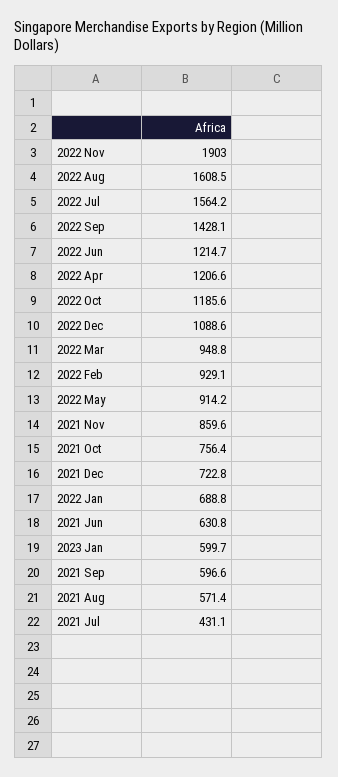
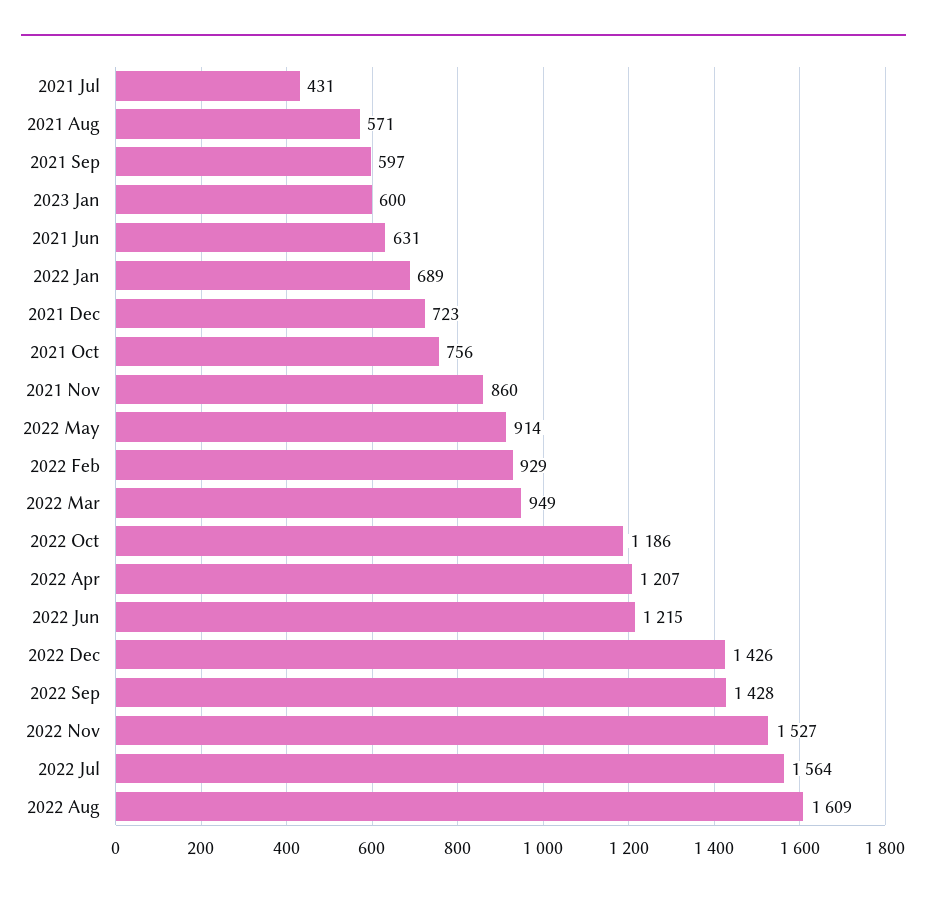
2022 Nov: 1903 -> 1527
2022 Dec: 1088.6 -> 1426

